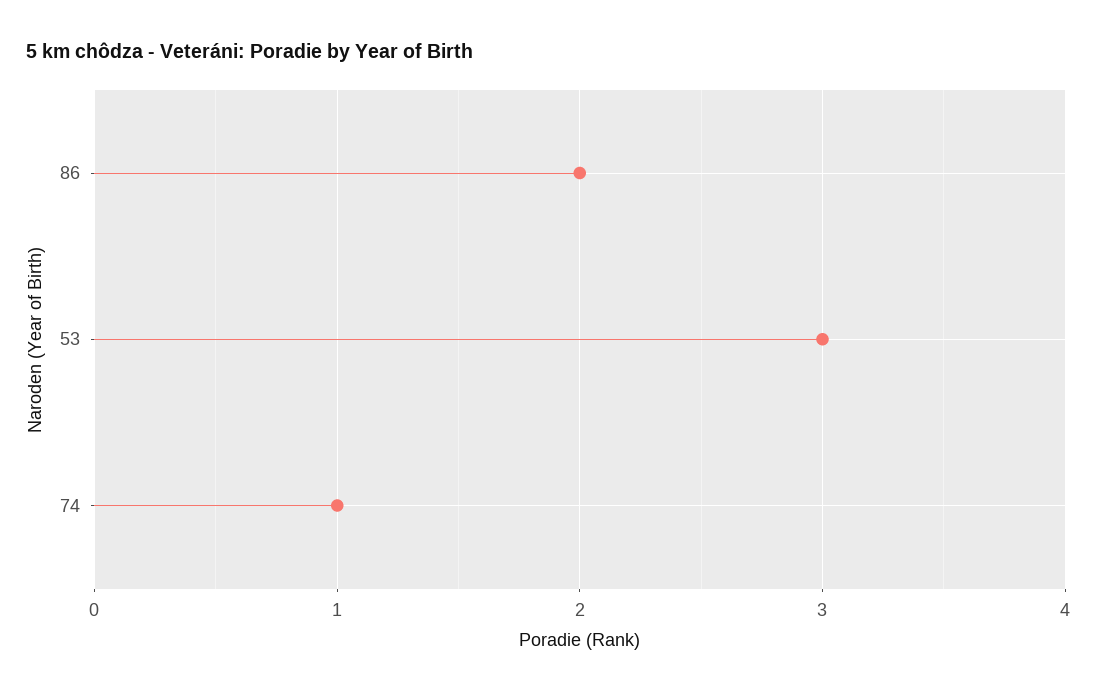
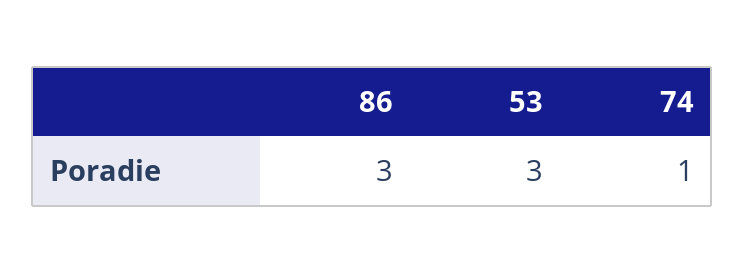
86: 2 -> 3

